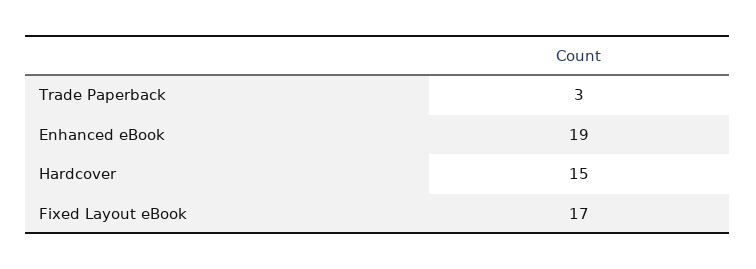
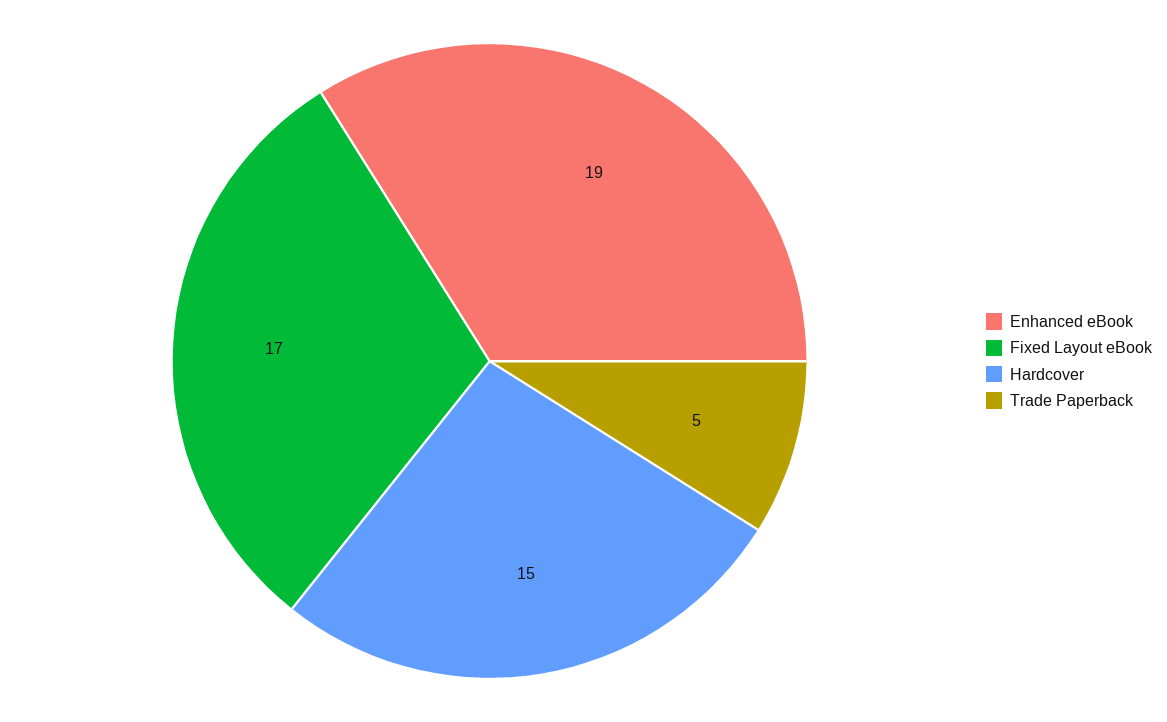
Trade Paperback: 3 -> 5

